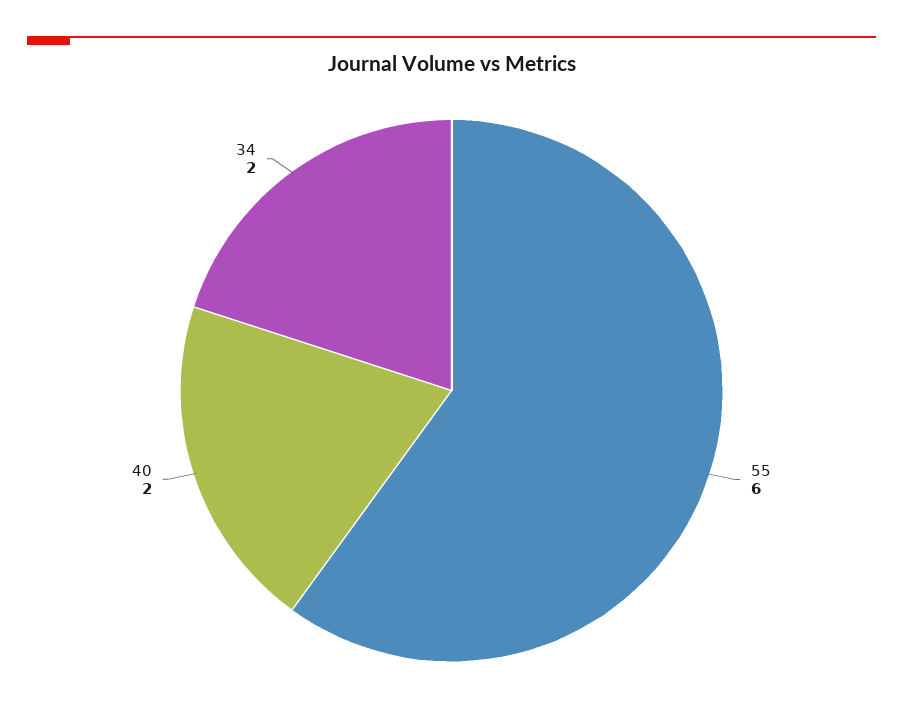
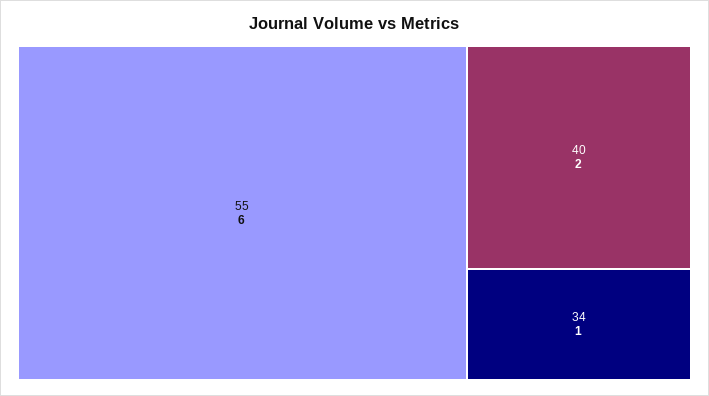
34: 2 -> 1

